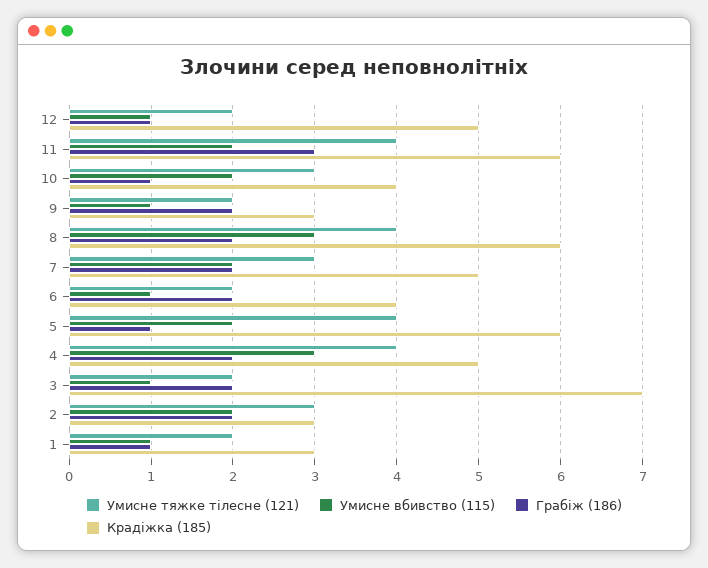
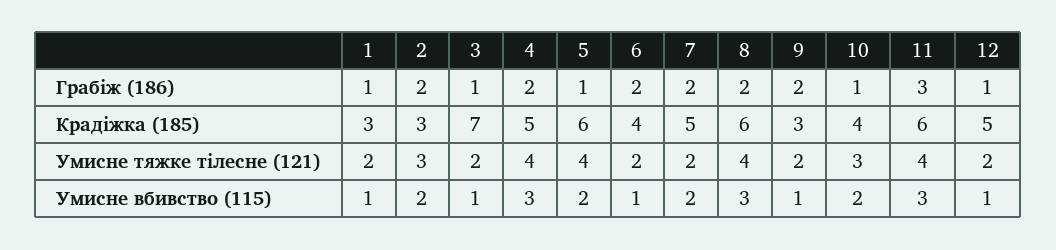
Умисне вбивство (115), 11: 2 -> 3
Умисне тяжке тілесне (121), 7: 3 -> 2
Грабіж (186), 3: 2 -> 1

